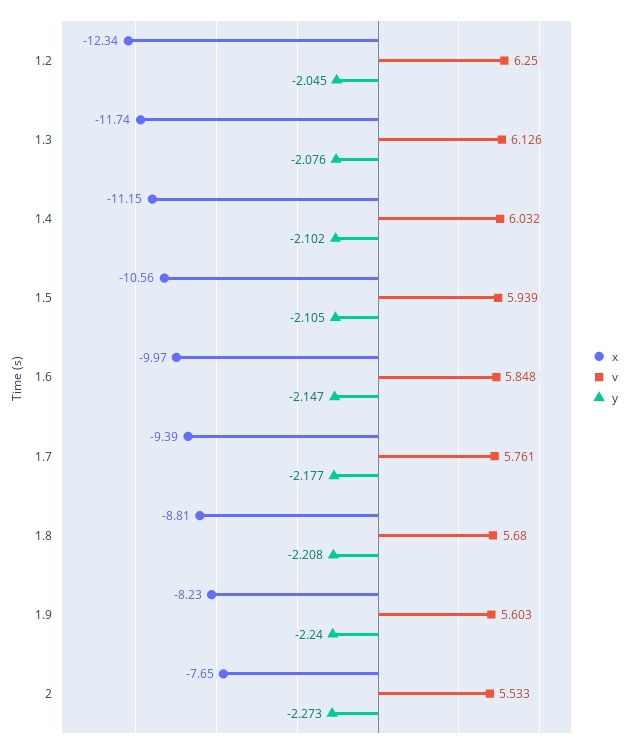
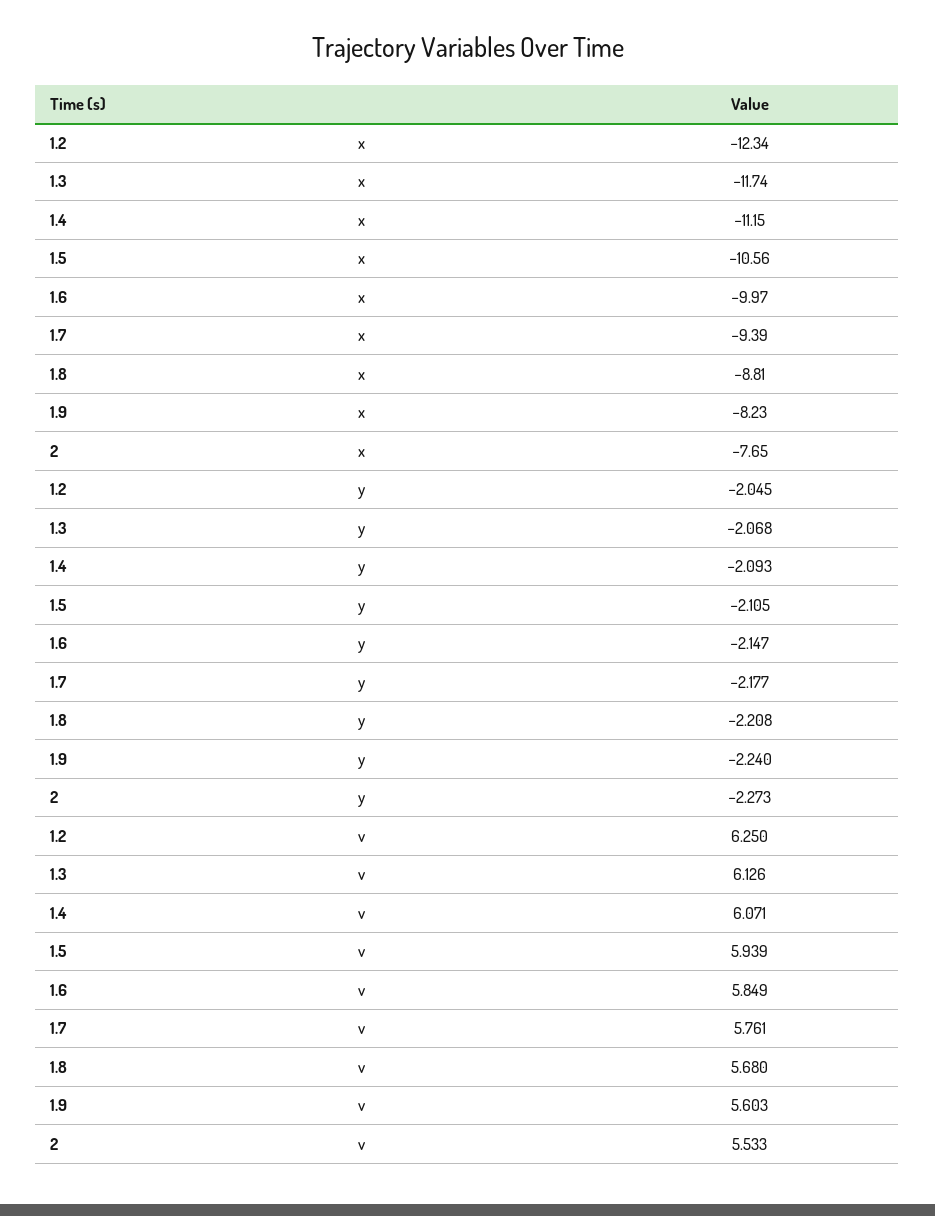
y, 1.3: -2.076 -> -2.068
v, 1.4: 6.032 -> 6.071
y, 1.4: -2.102 -> -2.093
v, 1.6: 5.848 -> 5.849

